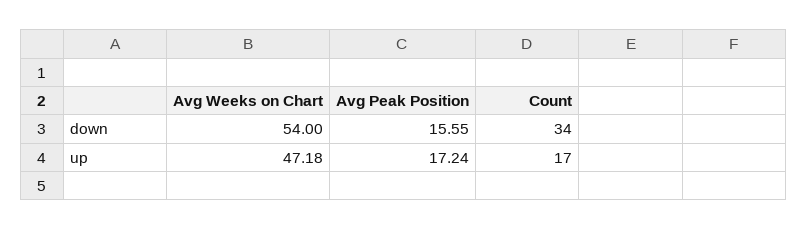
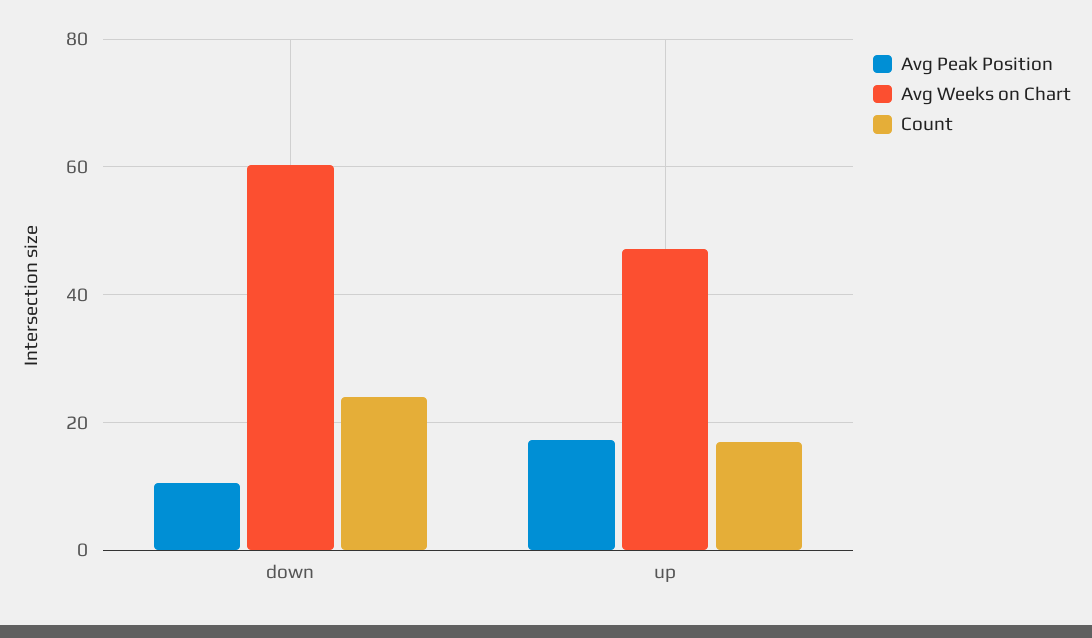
Avg Weeks on Chart, down: 54 -> 60
Avg Peak Position, down: 15.55 -> 10
Count, down: 34 -> 24

